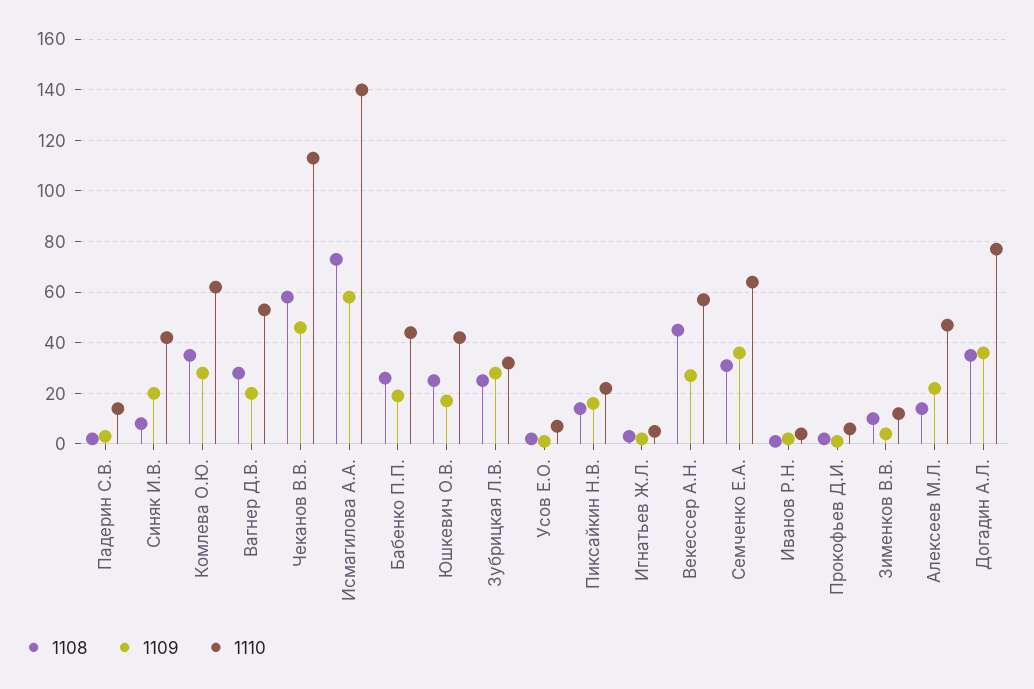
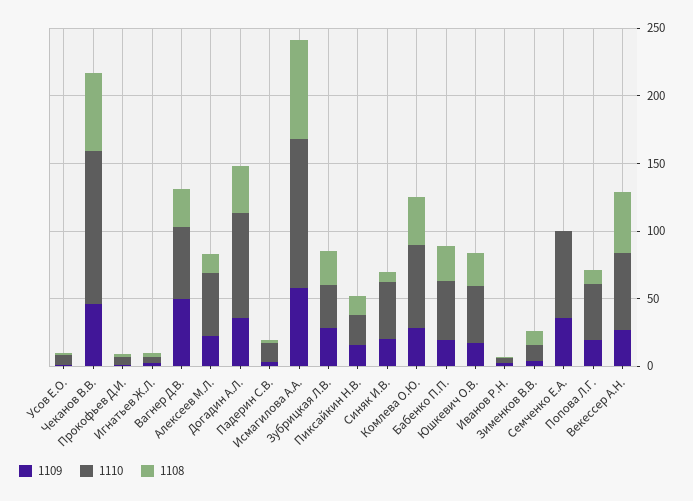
1109, Вагнер Д.В.: 20 -> 50
1110, Исмагилова А.А.: 140 -> 110
1108, Семченко Е.А.: 30 -> 0
1109, Попова Л.Г.: none -> 20
1110, Попова Л.Г.: none -> 40
1108, Попова Л.Г.: none -> 10

